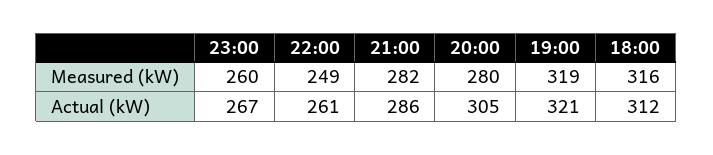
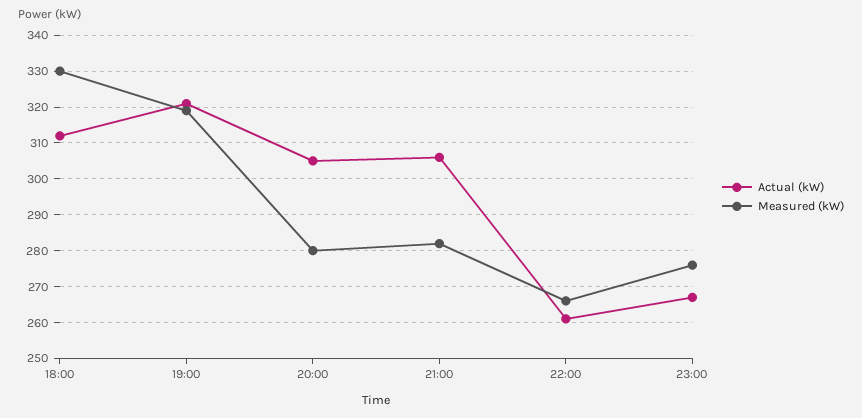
Measured (kW), 23:00: 260 -> 275
Measured (kW), 22:00: 249 -> 265
Measured (kW), 18:00: 316 -> 330
Actual (kW), 21:00: 286 -> 305

